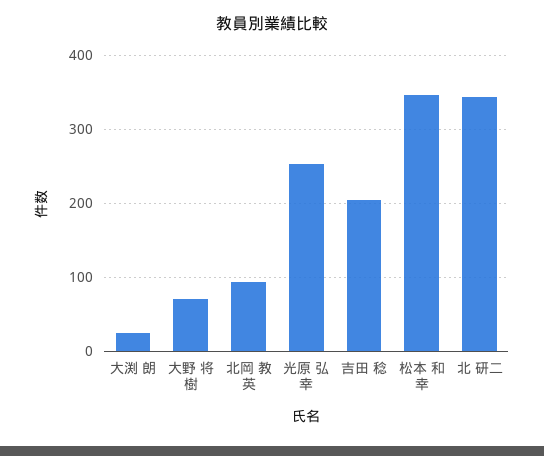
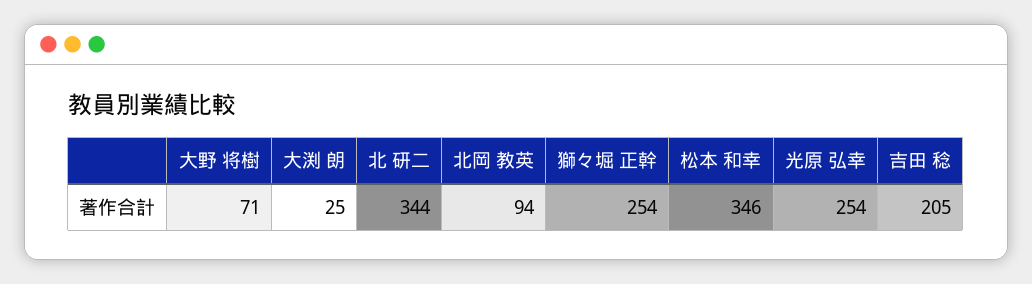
獅々堀 正幹: none -> 254

